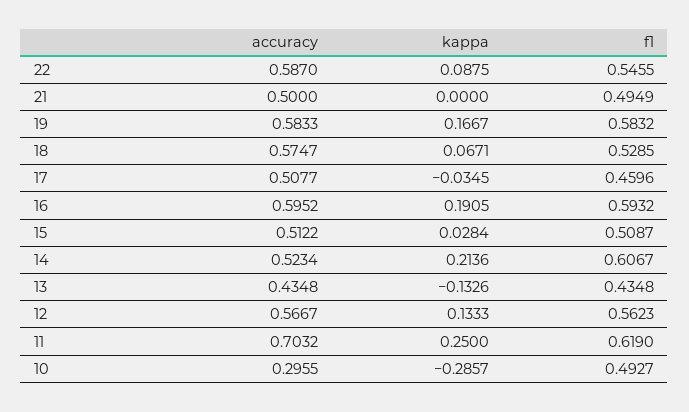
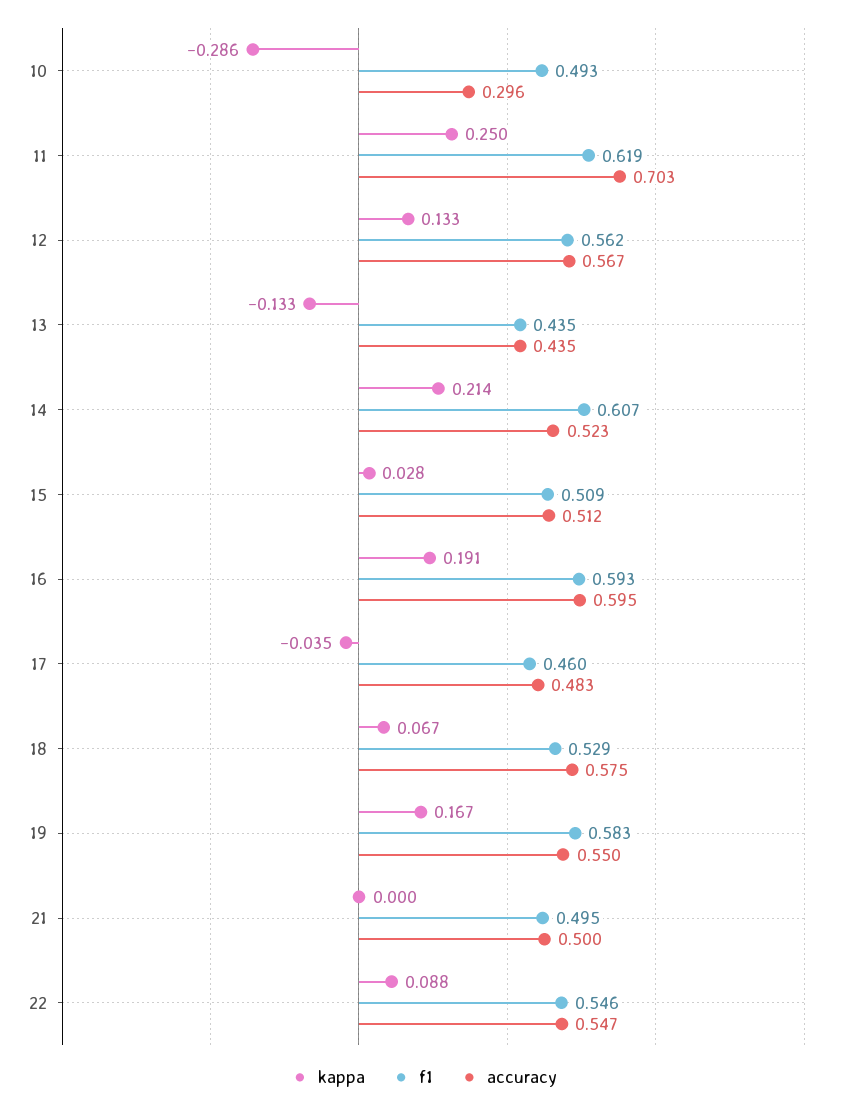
accuracy, 22: 0.587 -> 0.547
accuracy, 19: 0.5833 -> 0.55
accuracy, 17: 0.5077 -> 0.483

